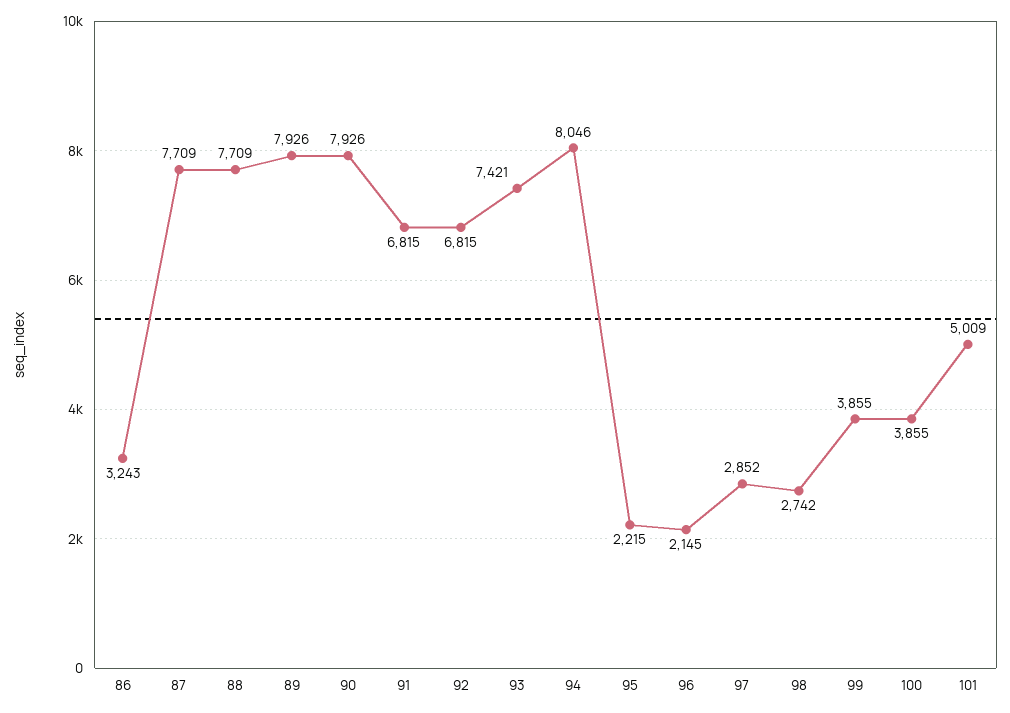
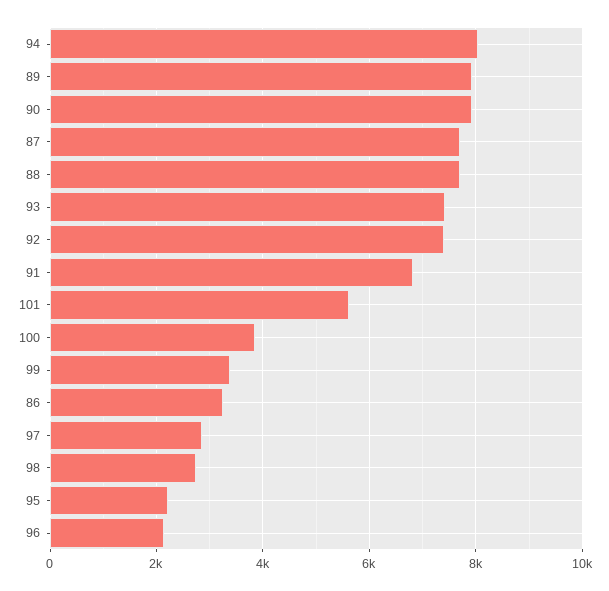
92: 6815 -> 7400
99: 3855 -> 3400
101: 5009 -> 5600

